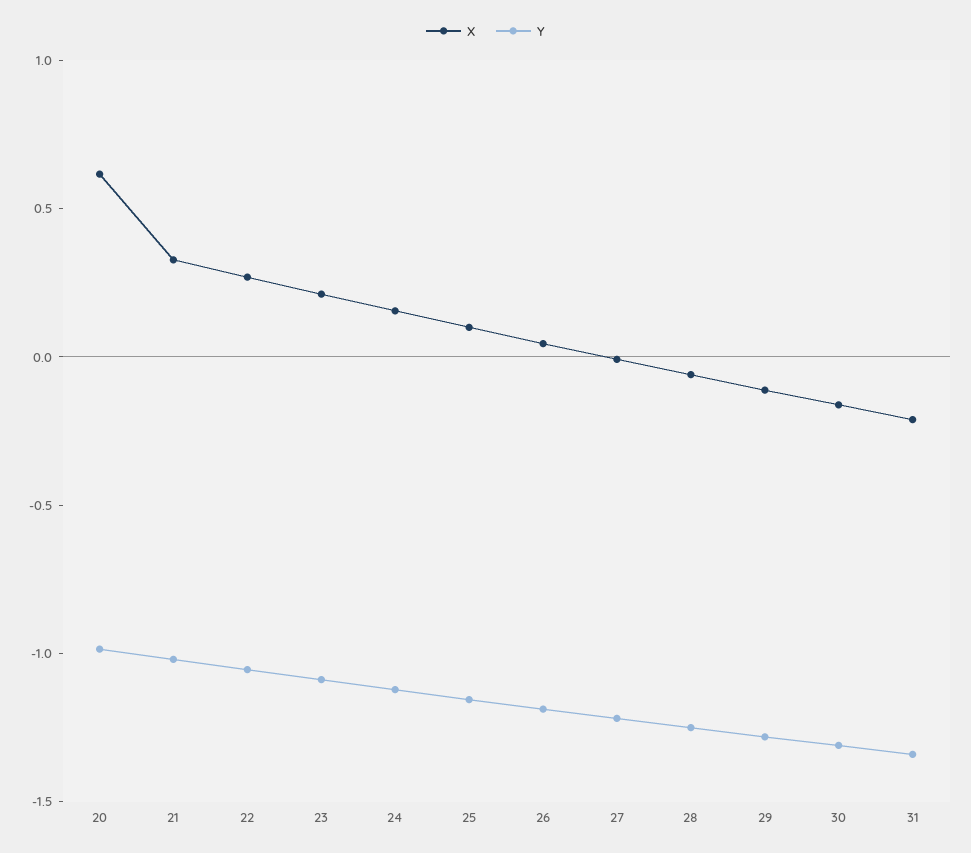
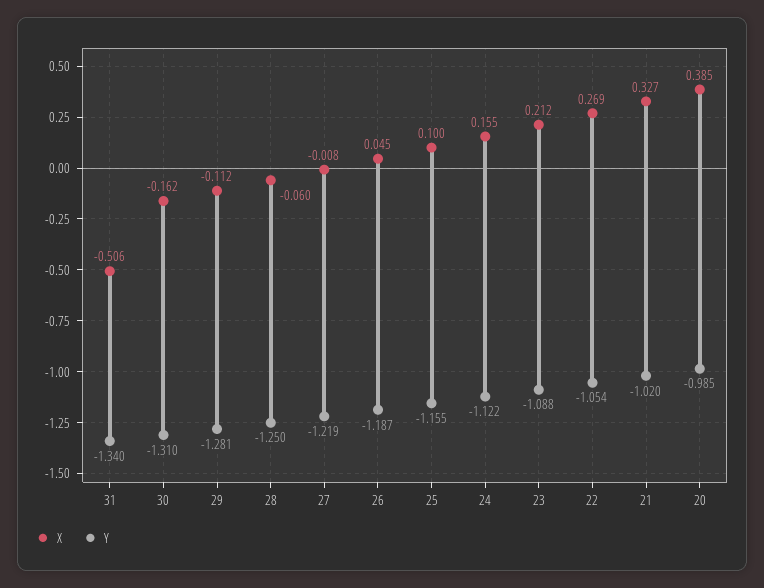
X, 20: 0.6 -> 0.385
X, 31: -0.2 -> -0.506

